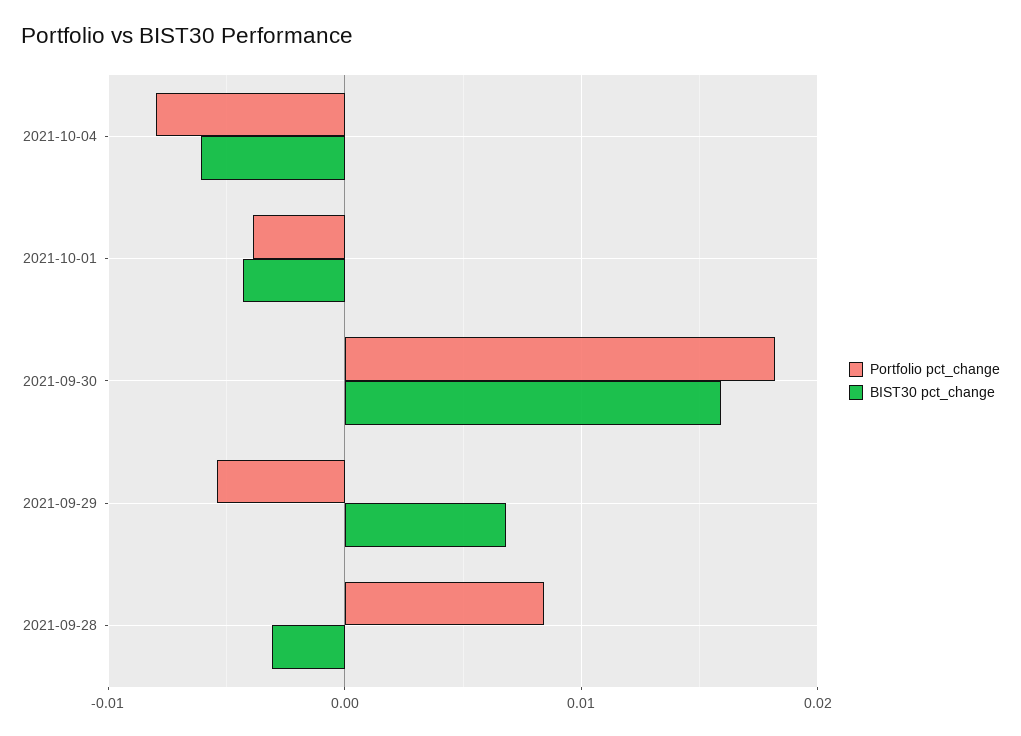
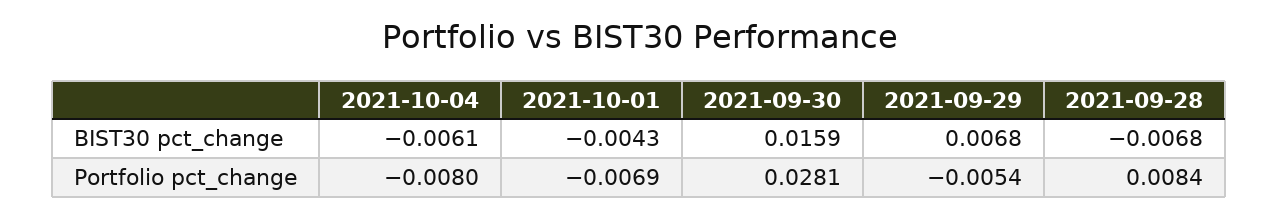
Portfolio pct_change, 2021-10-01: -0.004 -> -0.0069
Portfolio pct_change, 2021-09-30: 0.018 -> 0.0281
BIST30 pct_change, 2021-09-28: -0.003 -> -0.0068

